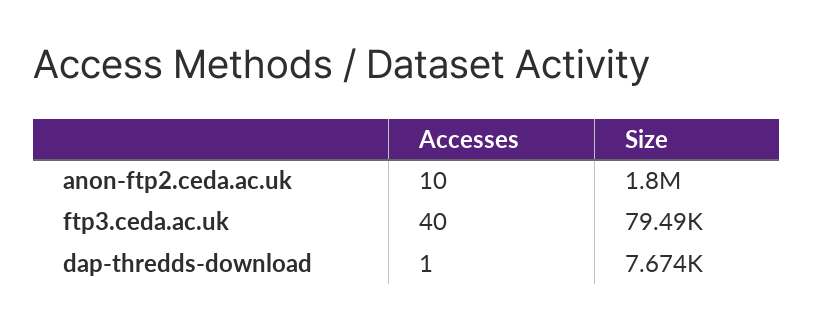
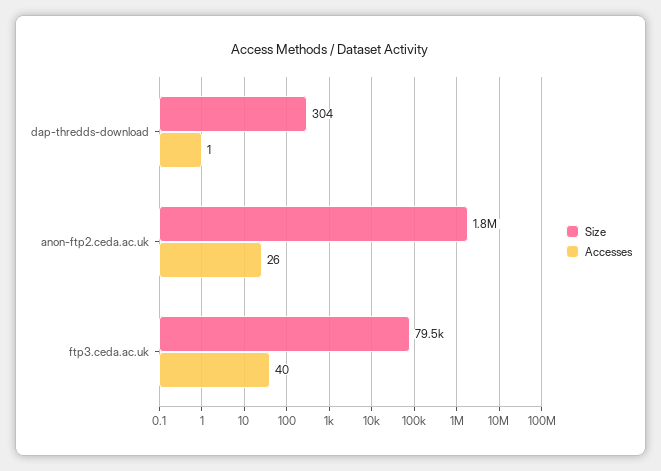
Accesses, anon-ftp2.ceda.ac.uk: 10 -> 26
Size, dap-thredds-download: 7674 -> 304

